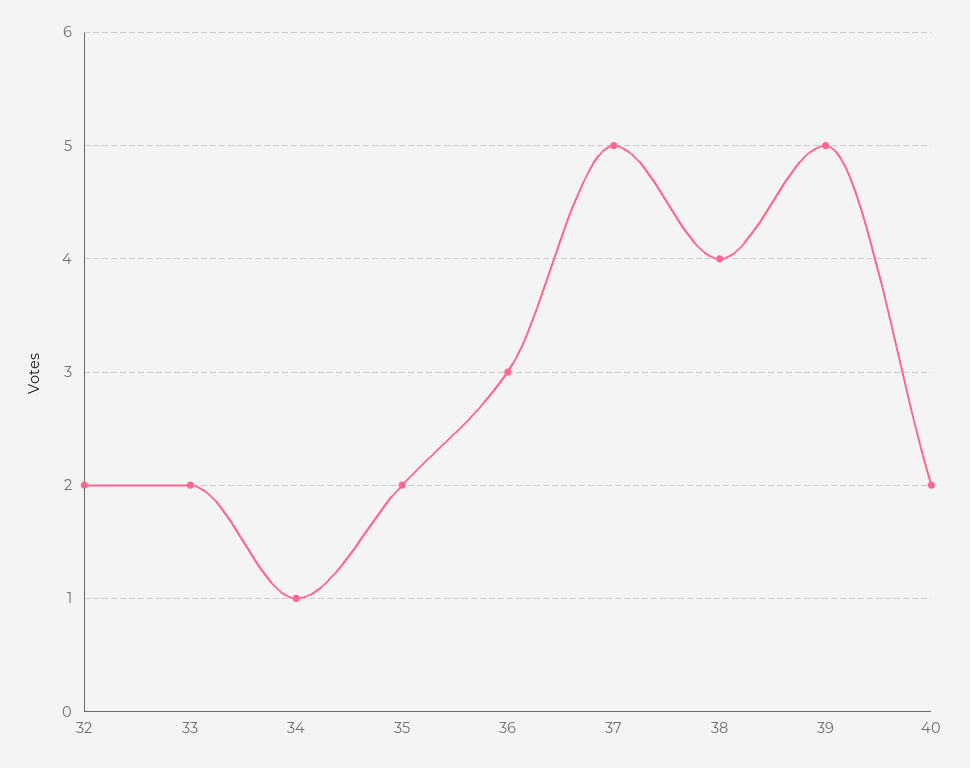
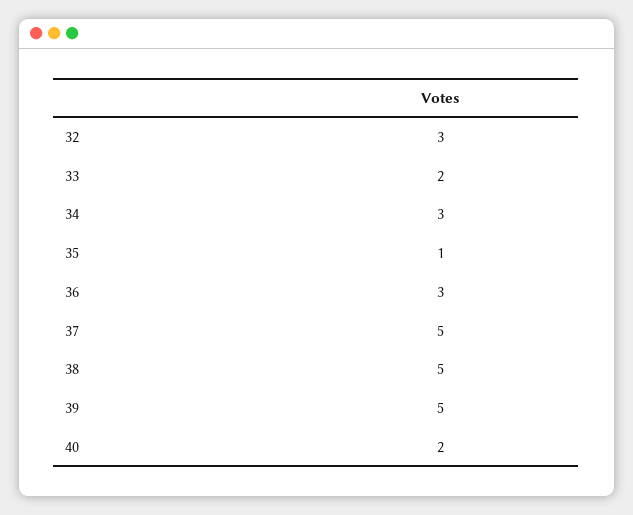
32: 2 -> 3
34: 1 -> 3
35: 2 -> 1
38: 4 -> 5

